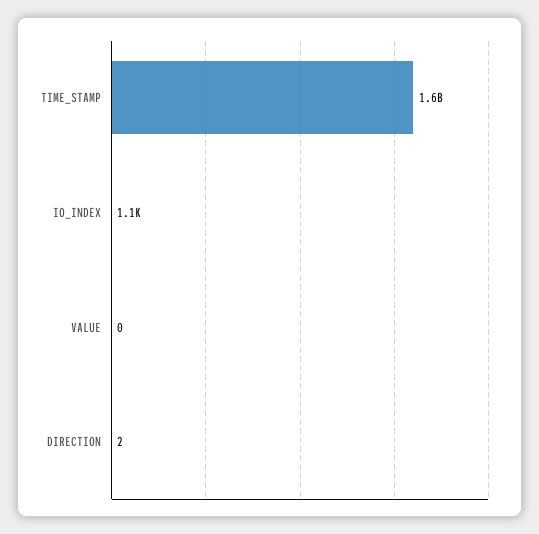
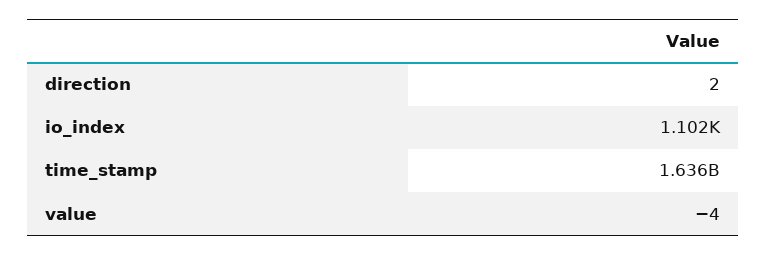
VALUE: 0 -> -4

